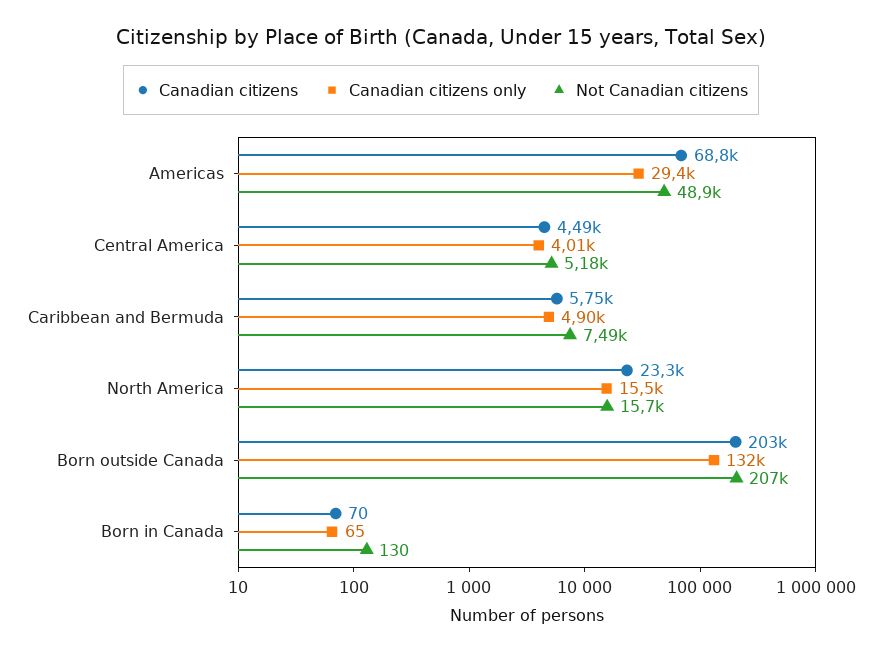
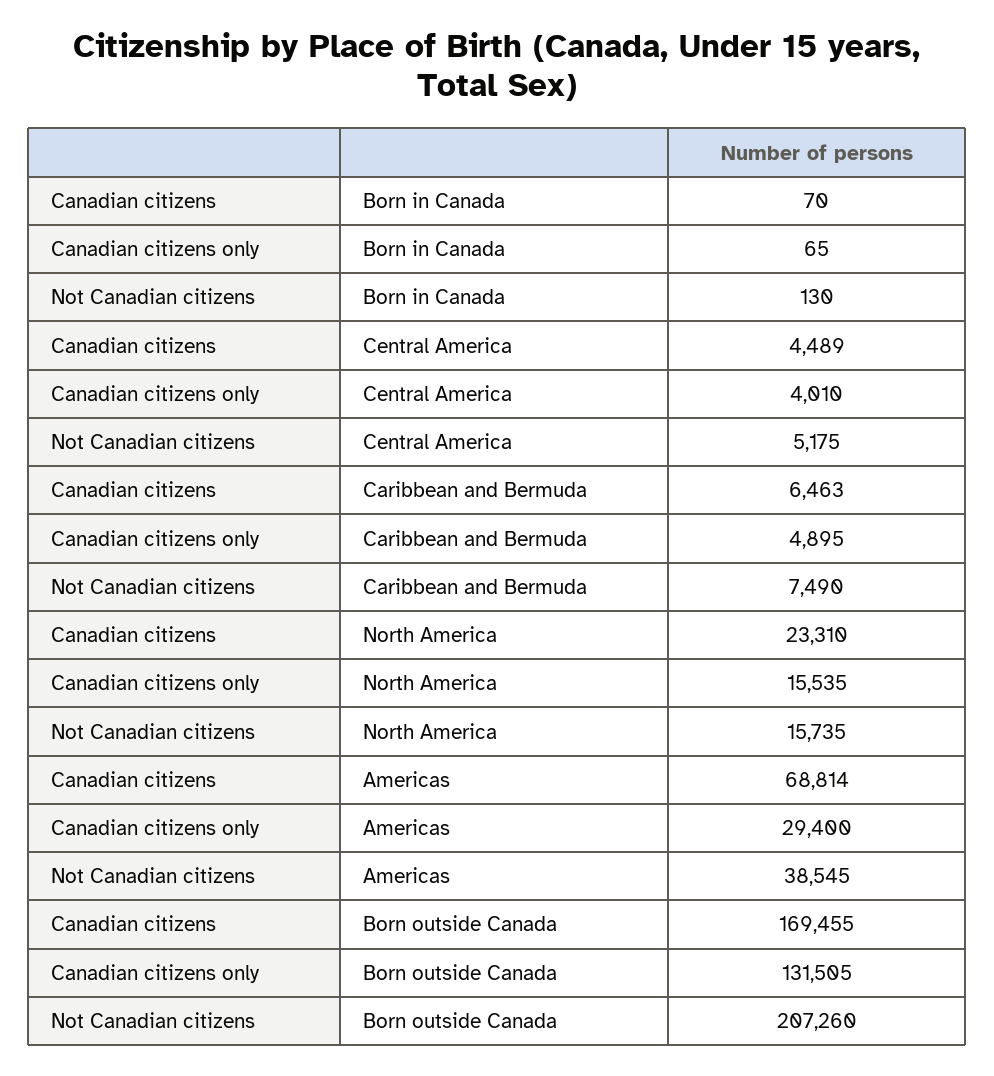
Not Canadian citizens, Americas: 48900 -> 38545
Canadian citizens, Caribbean and Bermuda: 5750 -> 6463
Canadian citizens, Born outside Canada: 203000 -> 169455

